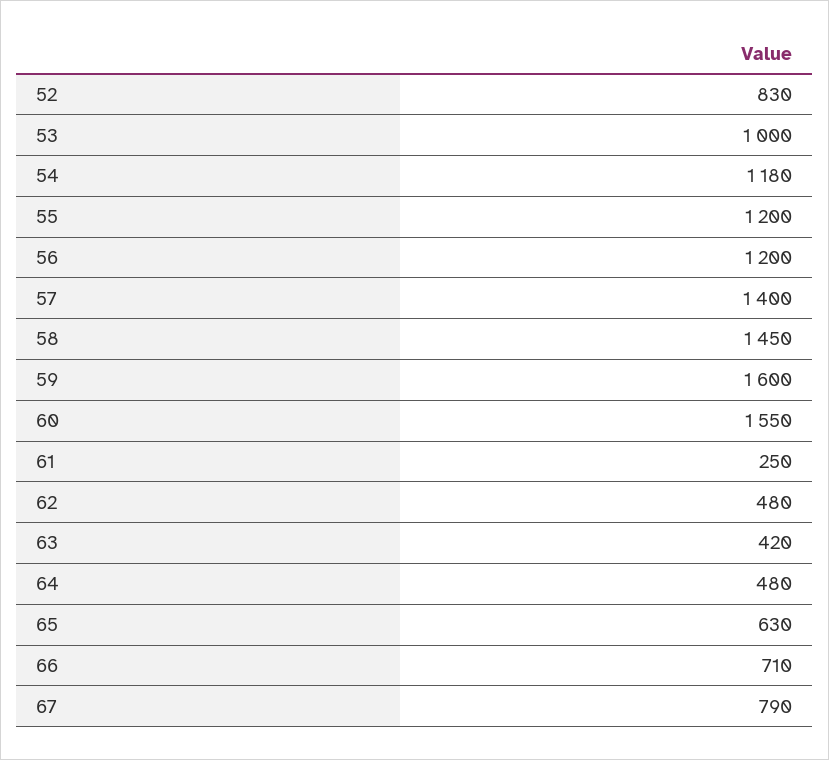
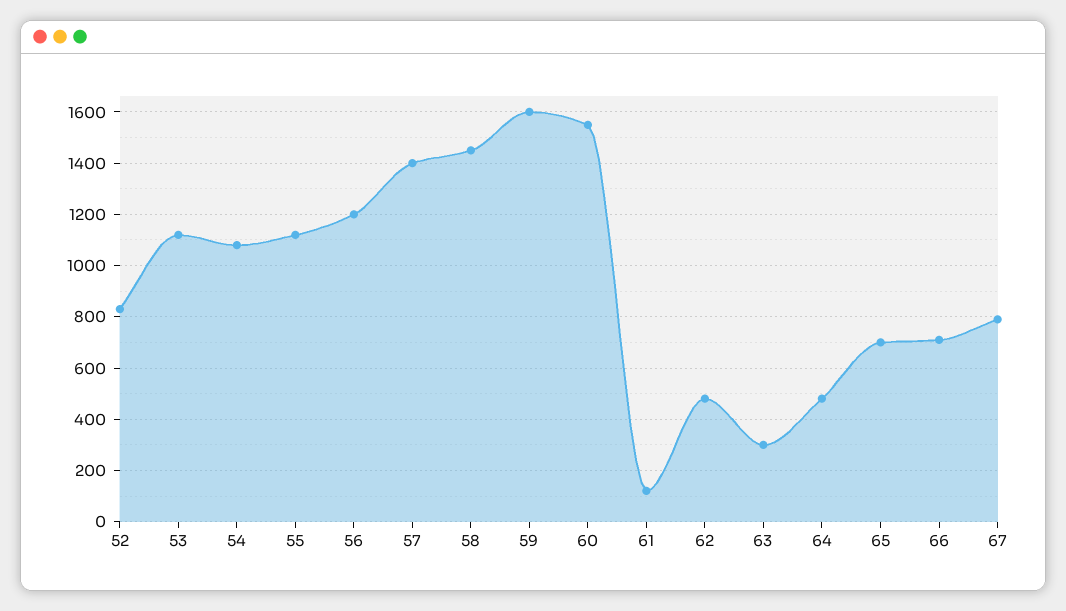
53: 1000 -> 1125
54: 1180 -> 1075
55: 1200 -> 1125
61: 250 -> 125
63: 420 -> 300
65: 630 -> 700

